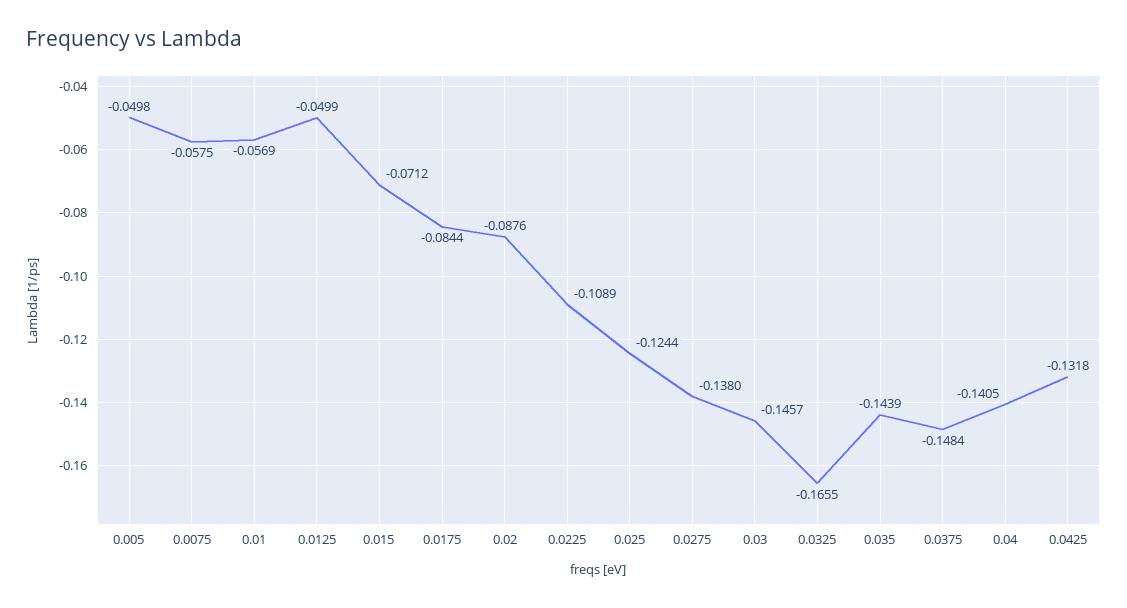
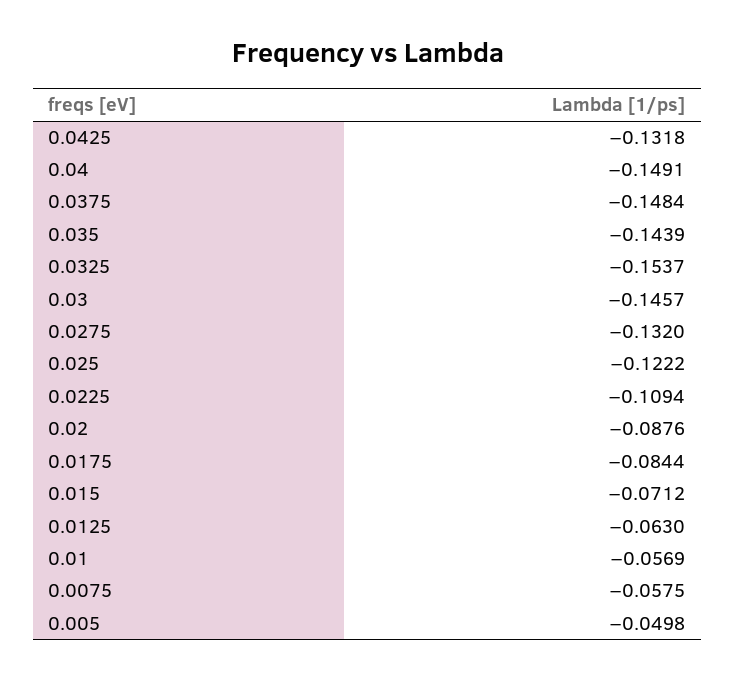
0.0125: -0.0499 -> -0.063
0.0225: -0.1089 -> -0.1094
0.025: -0.1244 -> -0.1222
0.0275: -0.138 -> -0.132
0.0325: -0.1655 -> -0.1537
0.04: -0.1405 -> -0.1491

